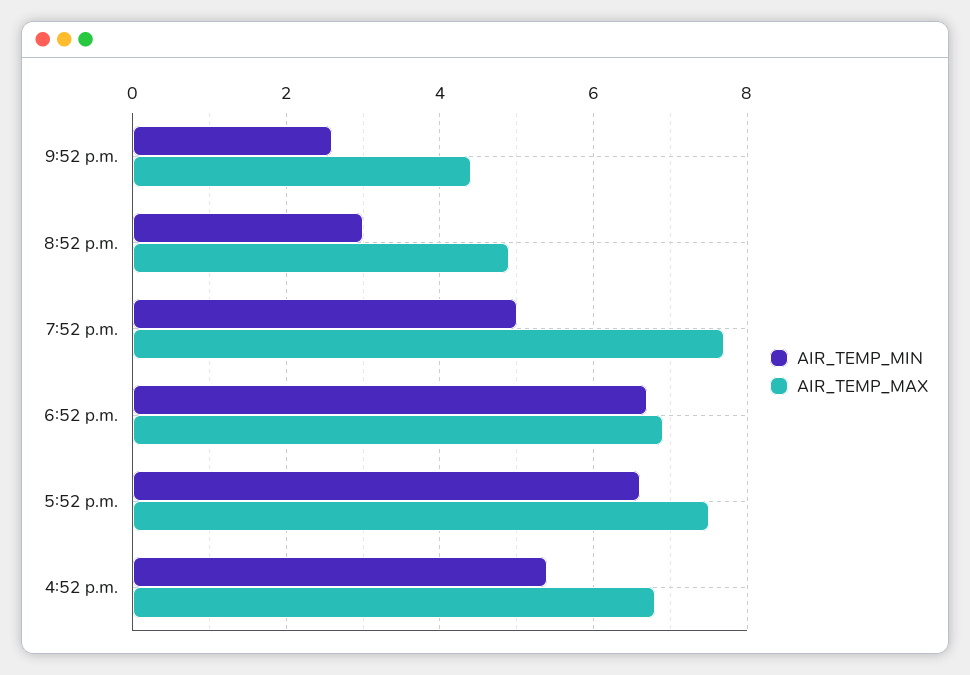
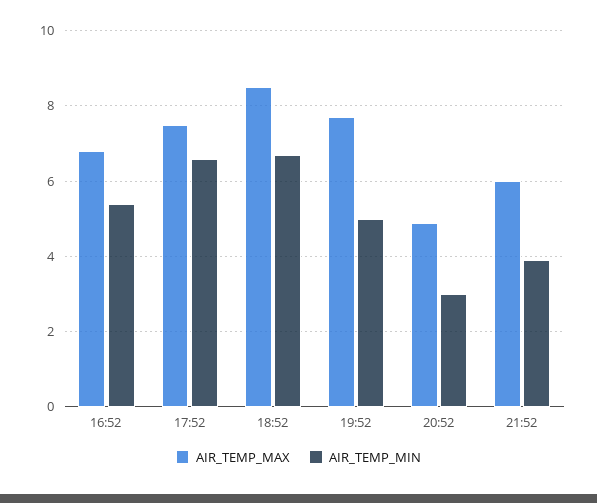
AIR_TEMP_MIN, 9:52 p.m.: 2.5 -> 4
AIR_TEMP_MAX, 9:52 p.m.: 4.5 -> 6
AIR_TEMP_MAX, 6:52 p.m.: 7 -> 8.5

